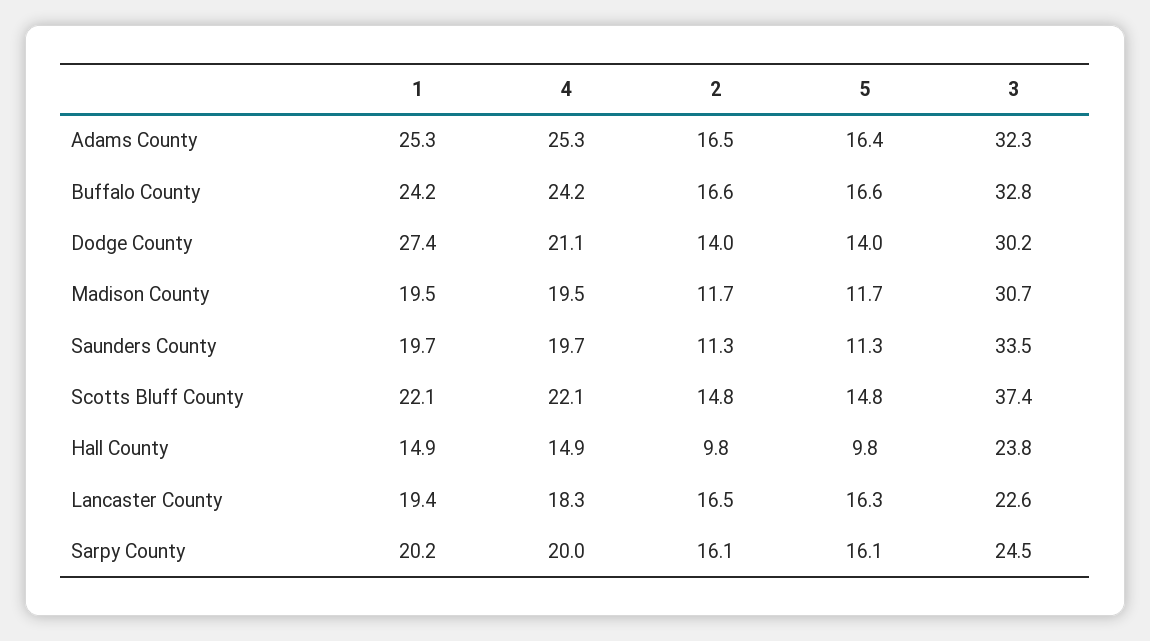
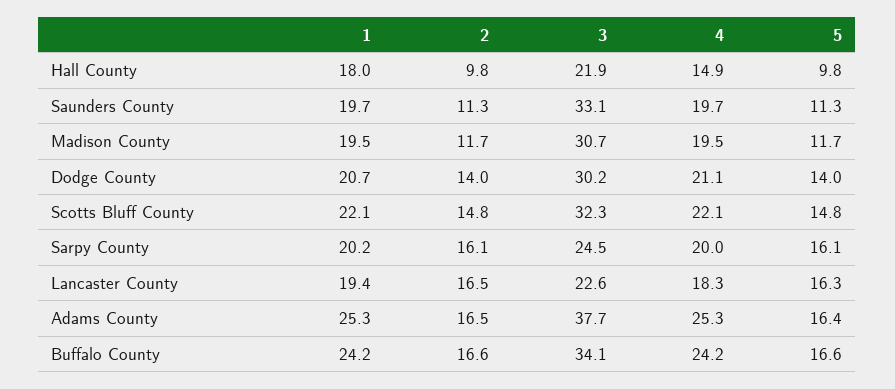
3, Adams County: 32.3 -> 37.7
3, Buffalo County: 32.8 -> 34.1
1, Dodge County: 27.4 -> 20.7
3, Saunders County: 33.5 -> 33.1
3, Scotts Bluff County: 37.4 -> 32.3
1, Hall County: 14.9 -> 18
3, Hall County: 23.8 -> 21.9

